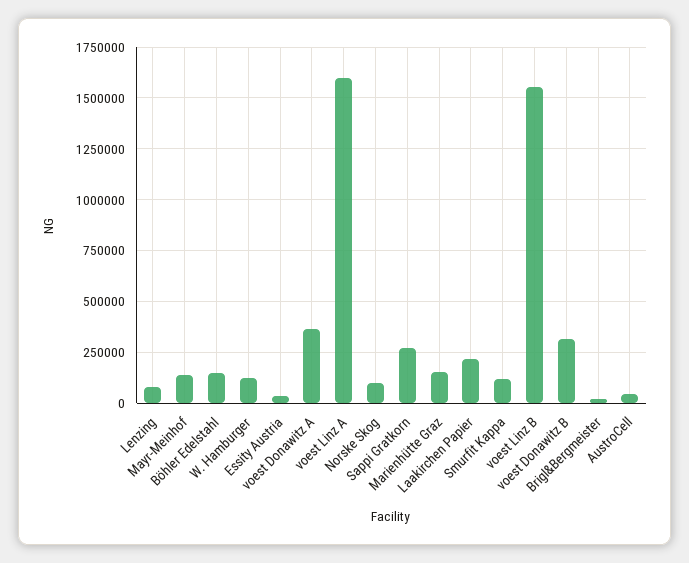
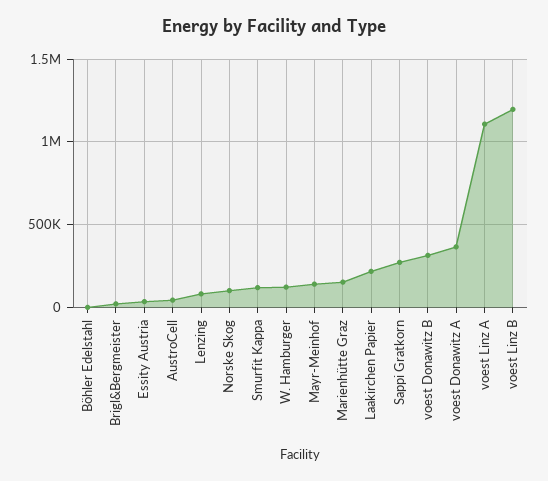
Böhler Edelstahl: 150000 -> 0
voest Linz A: 1600000 -> 1100000
voest Linz B: 1550000 -> 1200000

